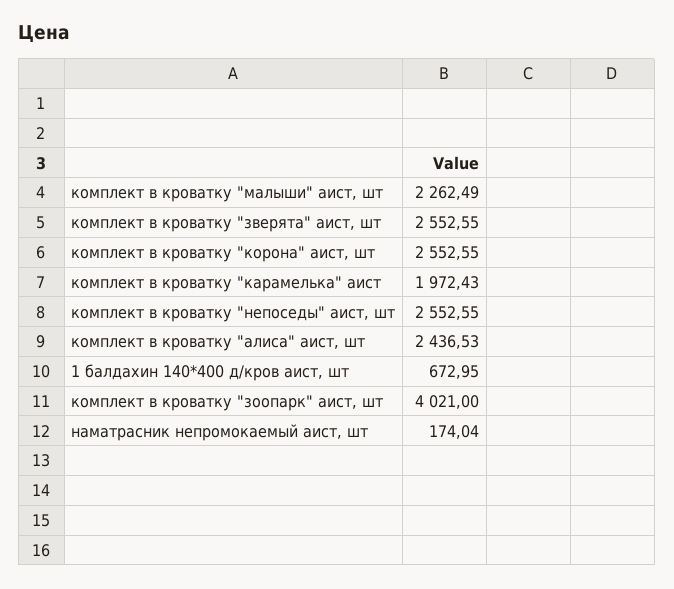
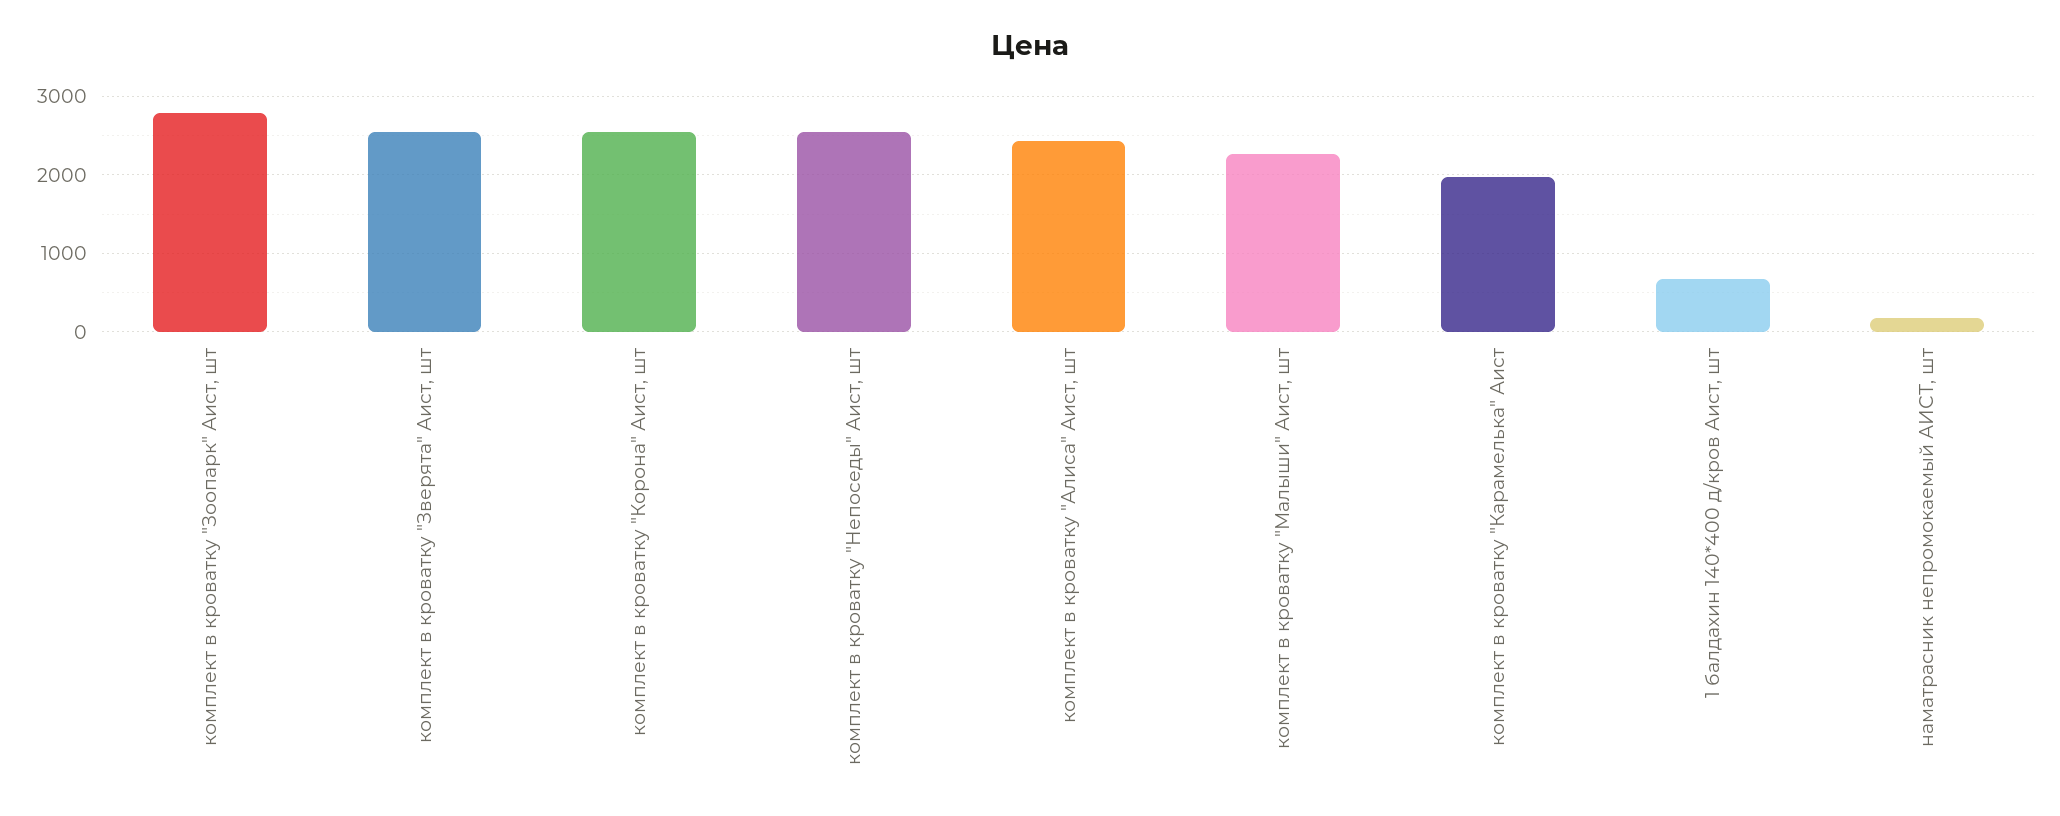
комплект в кроватку "зоопарк" аист, шт: 4021 -> 2800

